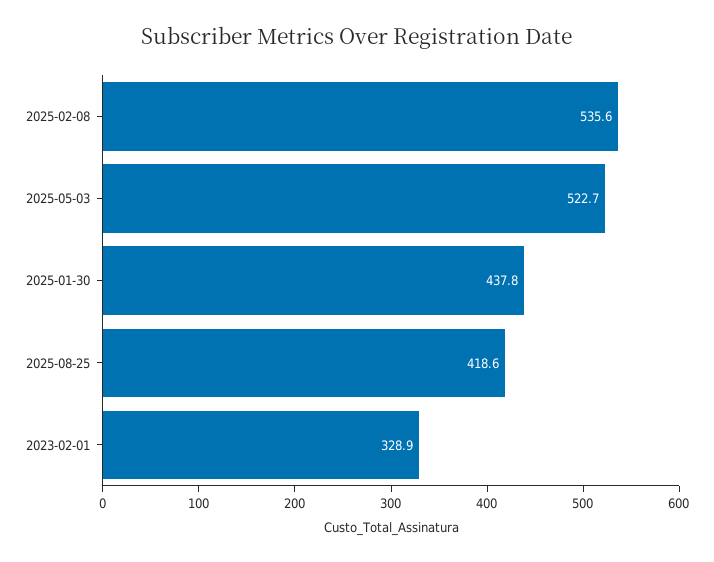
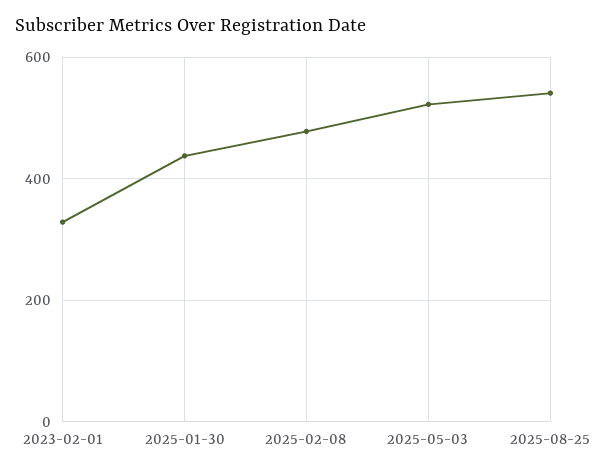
2025-02-08: 535.6 -> 480
2025-08-25: 418.6 -> 540

